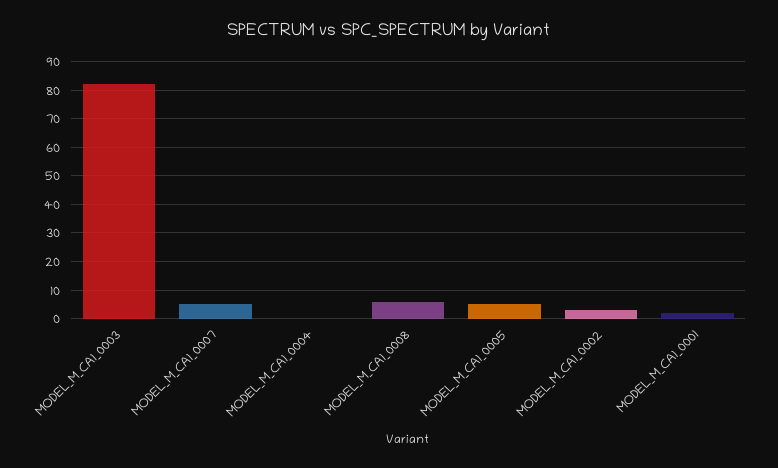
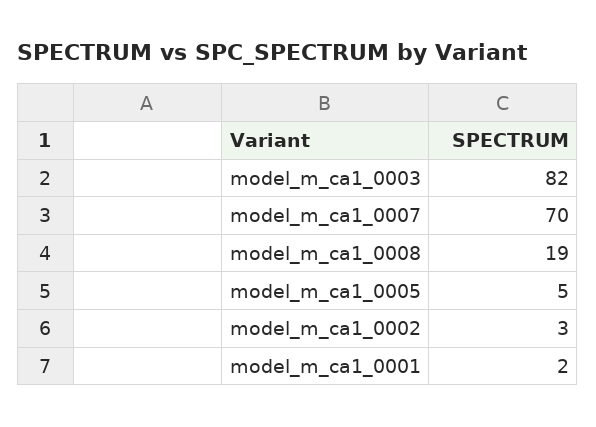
MODEL_M_CA1_0007: 5 -> 70
MODEL_M_CA1_0004: 0 -> none
MODEL_M_CA1_0008: 5 -> 19

